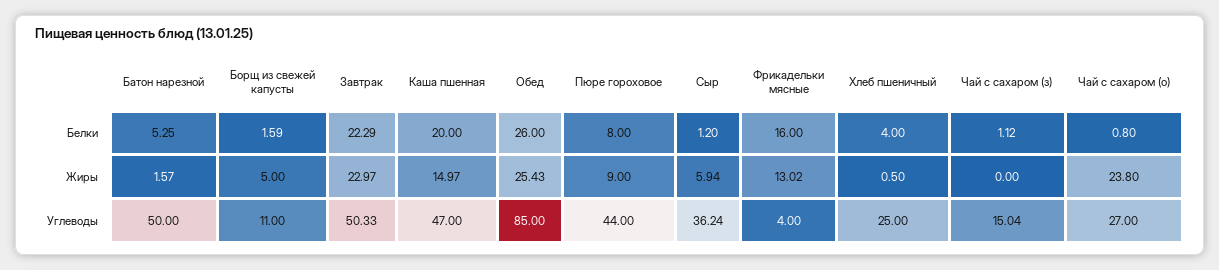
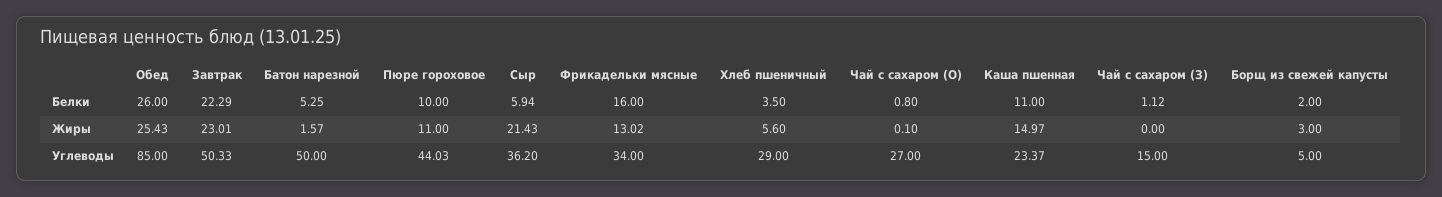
Борщ из свежей капусты, Белки: 1.59 -> 2
Каша пшенная, Белки: 20 -> 11
Пюре гороховое, Белки: 8 -> 10
Сыр, Белки: 1.2 -> 5.94
Хлеб пшеничный, Белки: 4 -> 3.5
Борщ из свежей капусты, Жиры: 5 -> 3
Завтрак, Жиры: 22.97 -> 23.01
Пюре гороховое, Жиры: 9 -> 11
Сыр, Жиры: 5.94 -> 21.43
Хлеб пшеничный, Жиры: 0.5 -> 5.6
Чай с сахаром (о), Жиры: 23.8 -> 0.1
Борщ из свежей капусты, Углеводы: 11 -> 5
Каша пшенная, Углеводы: 47 -> 23.37
Пюре гороховое, Углеводы: 44 -> 44.03
Сыр, Углеводы: 36.24 -> 36.2
Фрикадельки мясные, Углеводы: 4 -> 34
Хлеб пшеничный, Углеводы: 25 -> 29
Чай с сахаром (з), Углеводы: 15.04 -> 15

